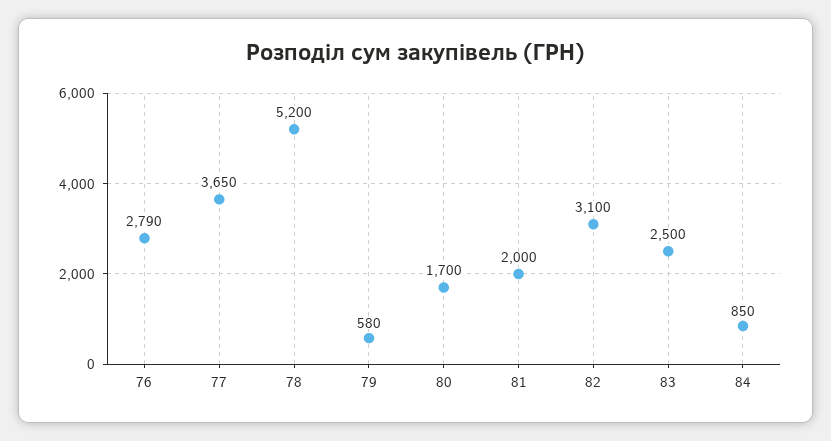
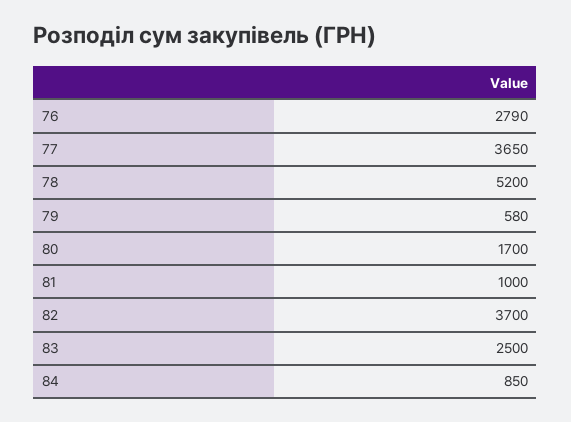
81: 2000 -> 1000
82: 3100 -> 3700

